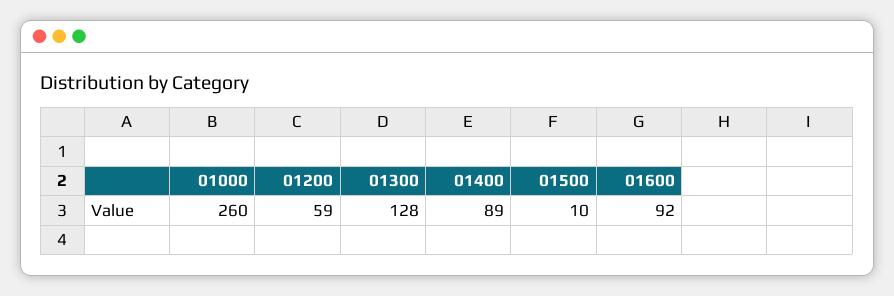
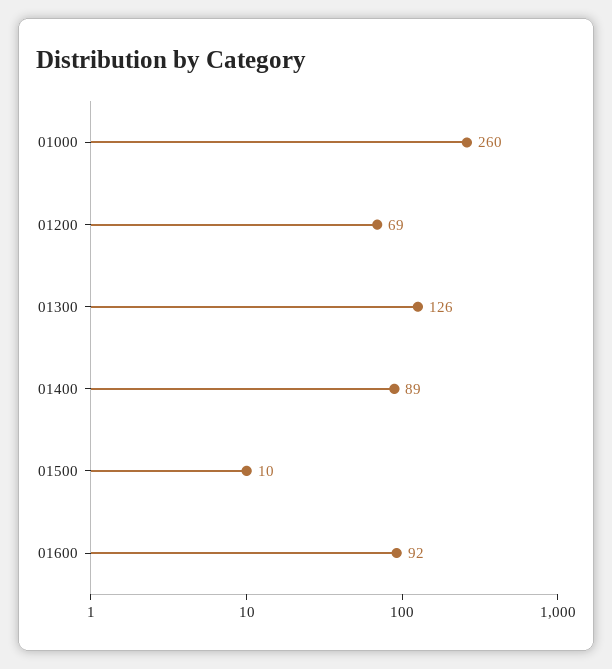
01200: 59 -> 69
01300: 128 -> 126

